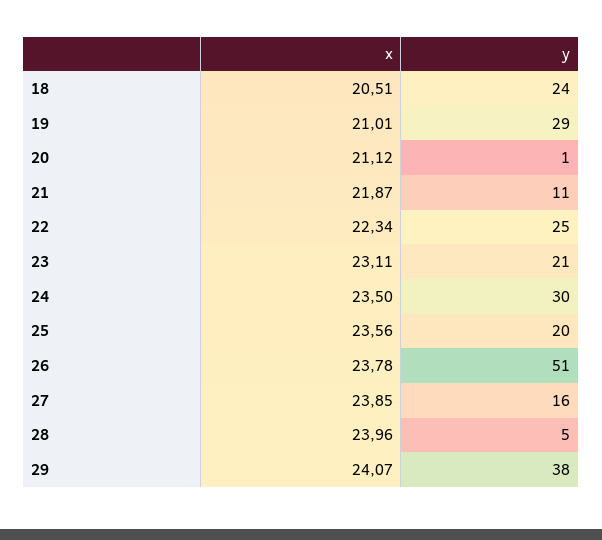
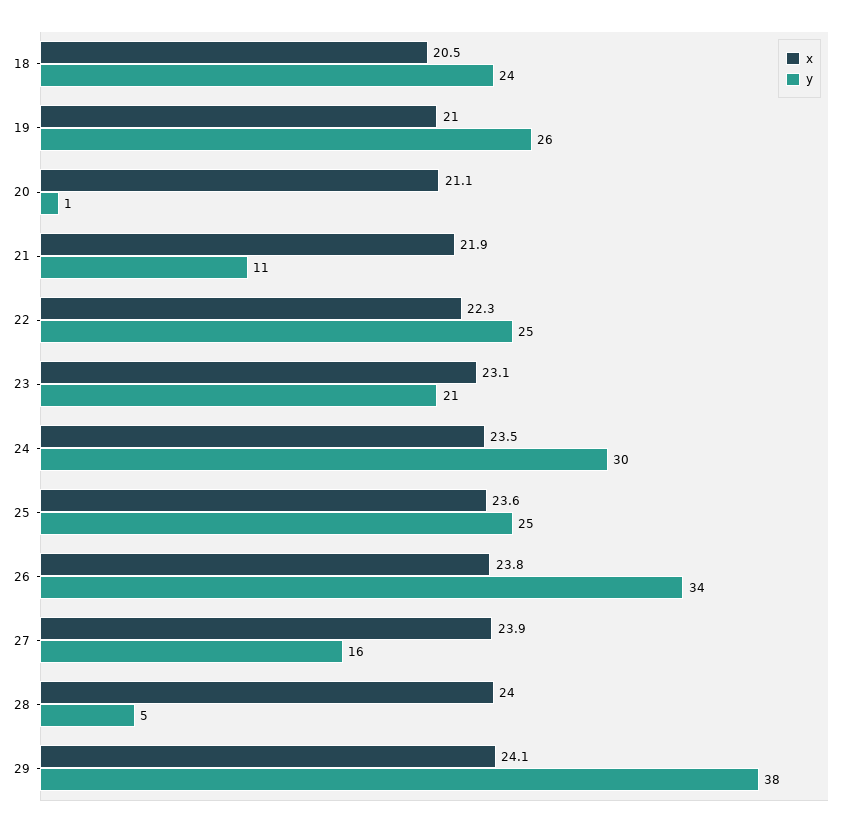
y, 19: 29 -> 26
y, 25: 20 -> 25
y, 26: 51 -> 34

